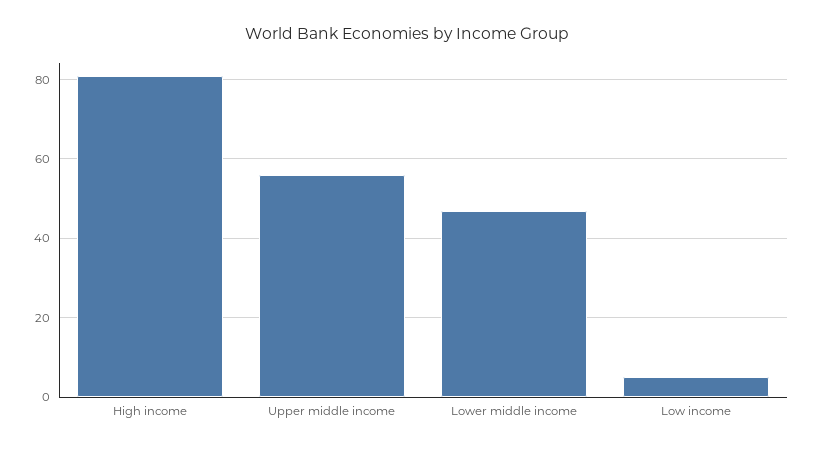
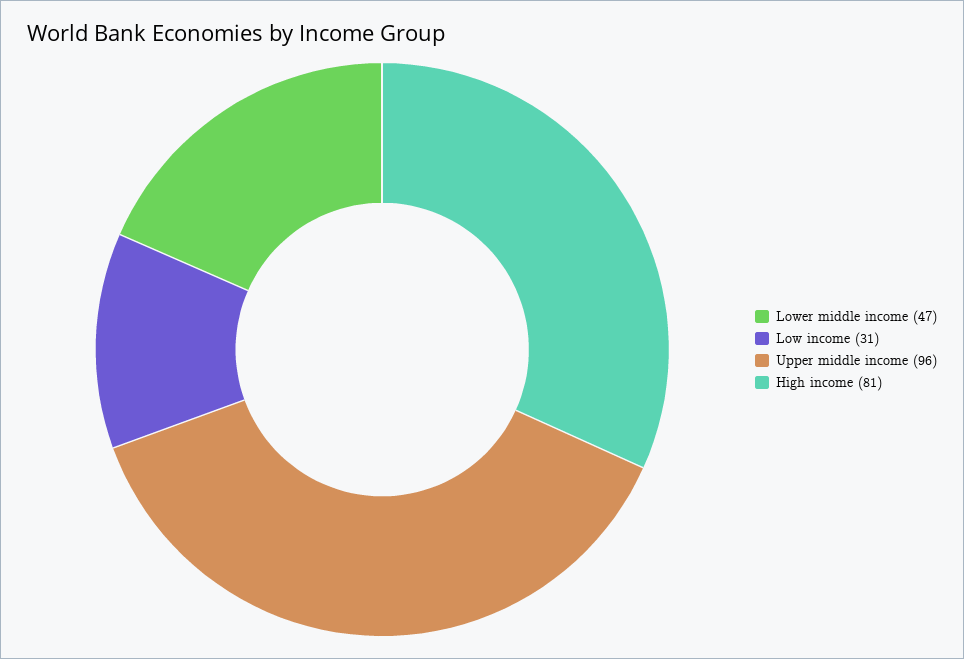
Upper middle income: 55 -> 96
Low income: 5 -> 31

